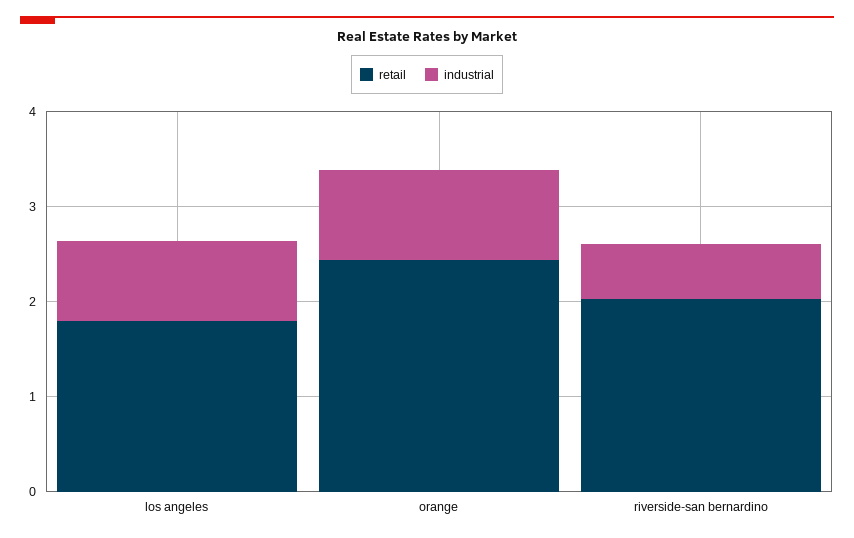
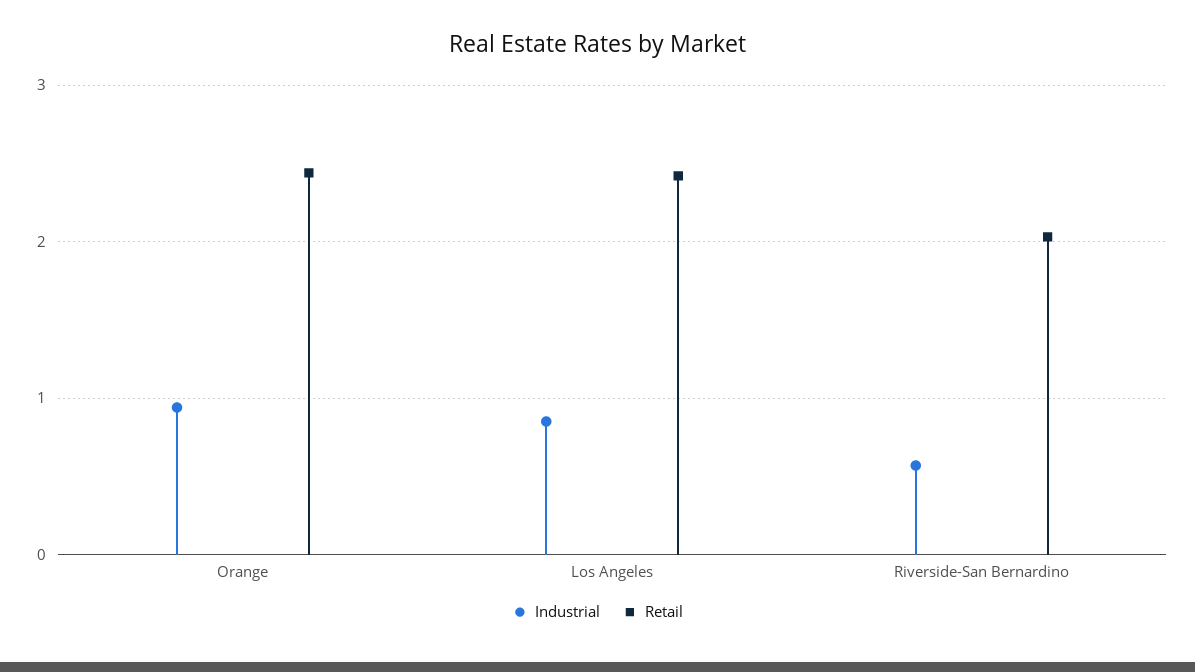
retail, los angeles: 1.8 -> 2.4

